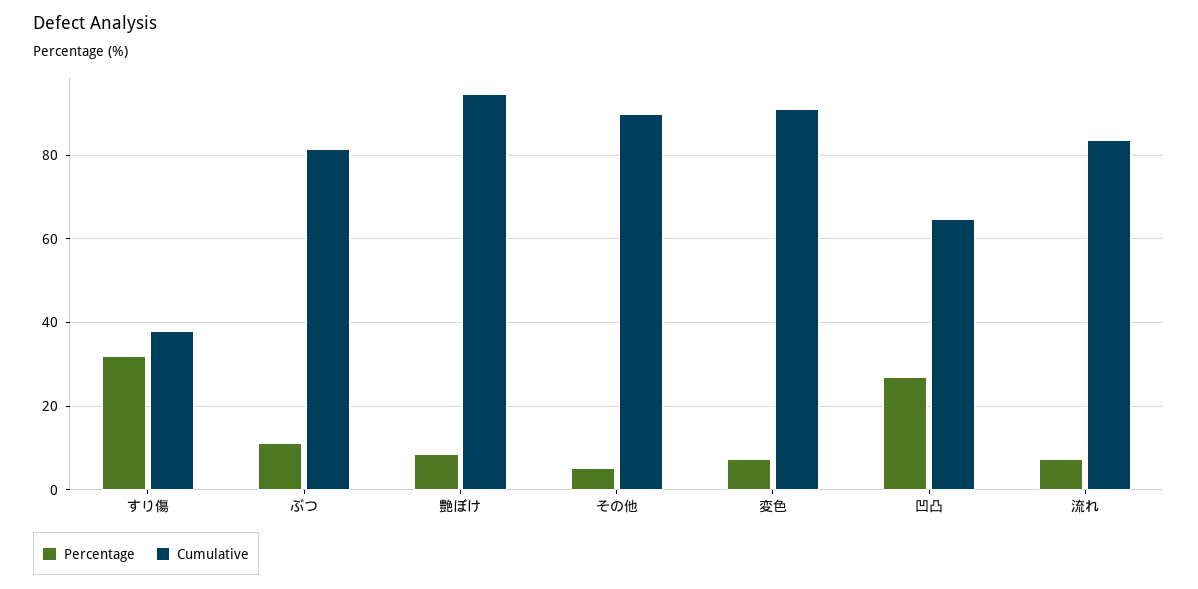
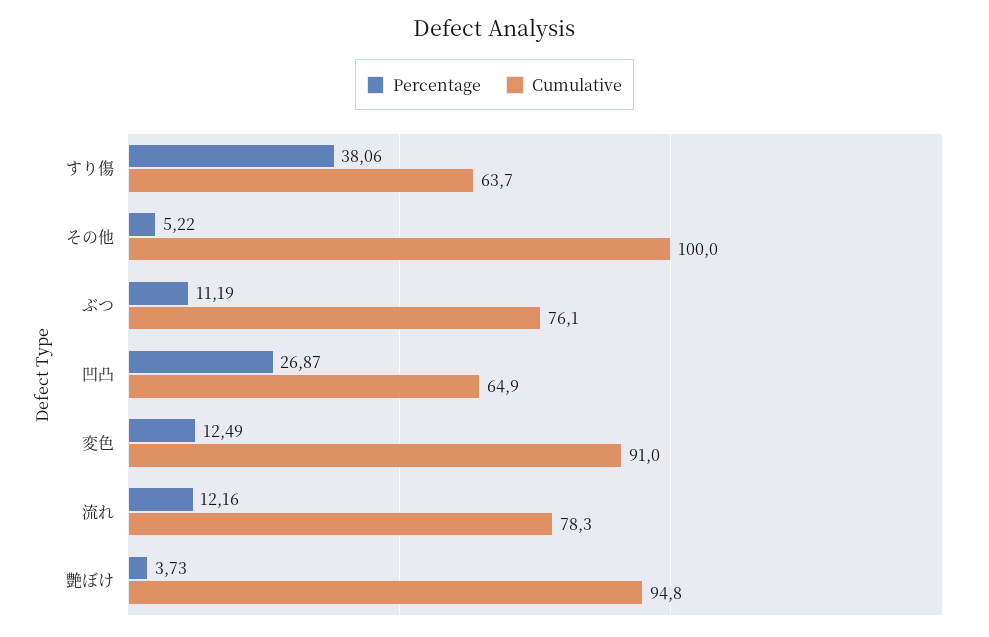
Percentage, すり傷: 32 -> 38.06
Cumulative, すり傷: 38 -> 63.7
Cumulative, ぶつ: 82 -> 76.1
Percentage, 艶ぼけ: 8 -> 3.73
Cumulative, その他: 90 -> 100
Percentage, 変色: 8 -> 12.49
Percentage, 流れ: 8 -> 12.16
Cumulative, 流れ: 84 -> 78.3

